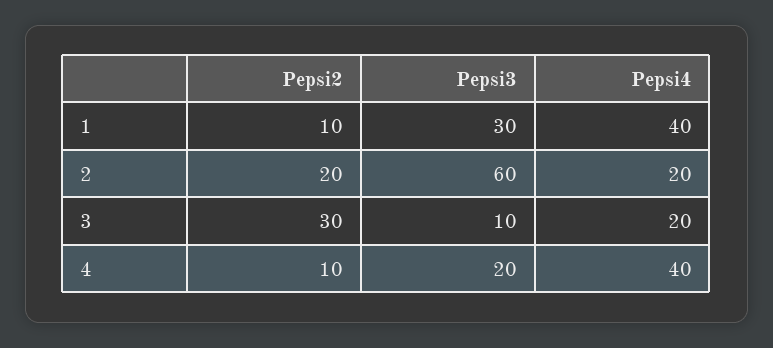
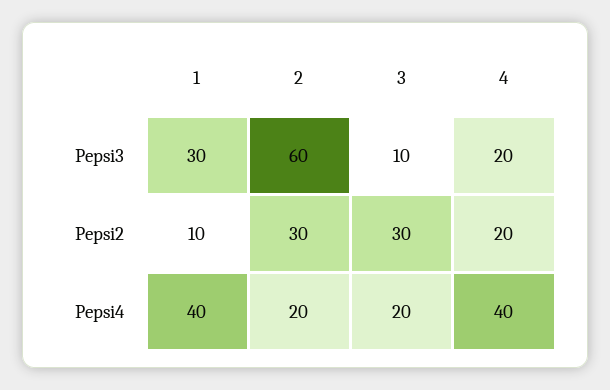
Pepsi2, 2: 20 -> 30
Pepsi2, 4: 10 -> 20

